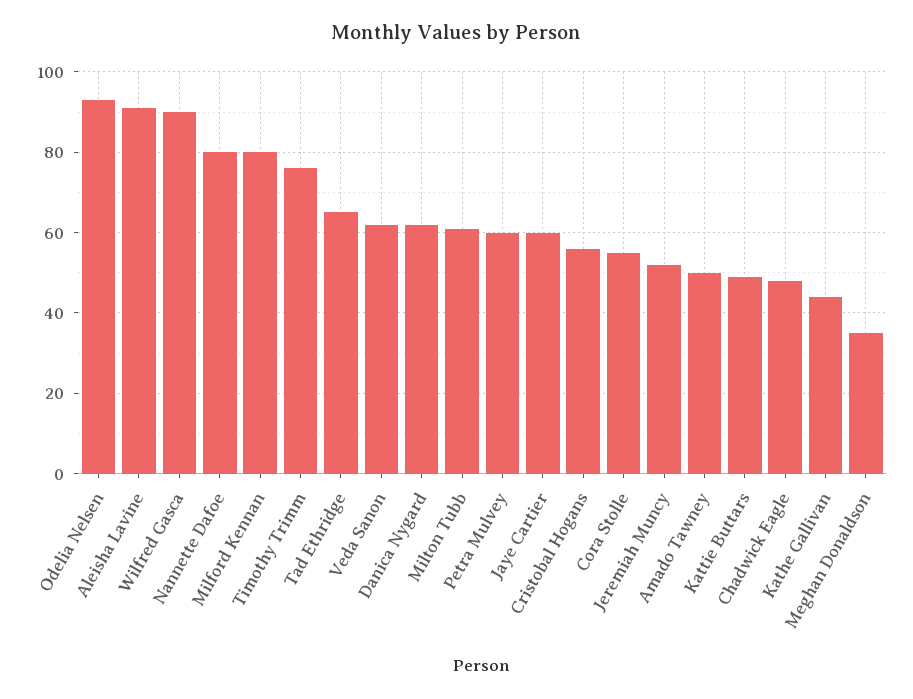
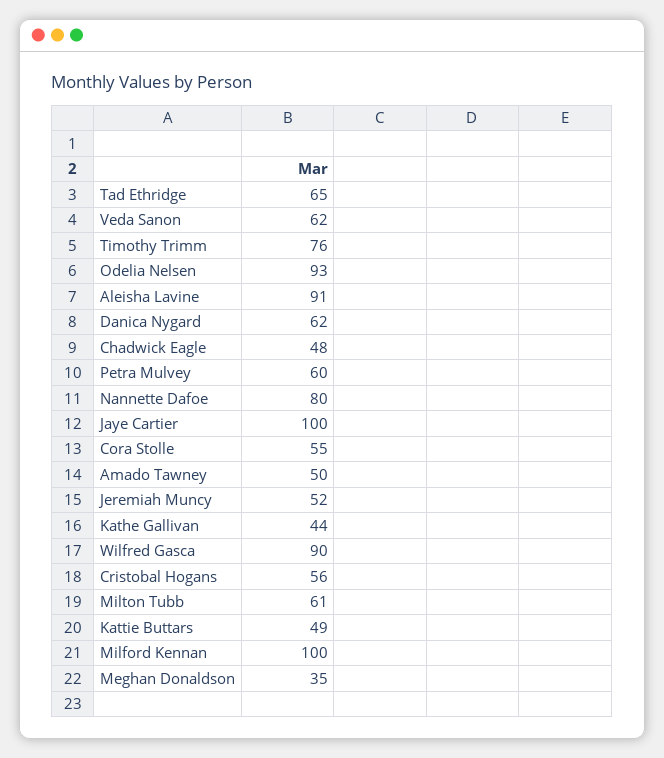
Milford Kennan: 80 -> 100
Jaye Cartier: 60 -> 100

